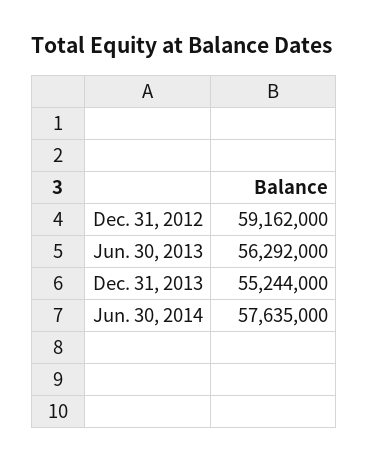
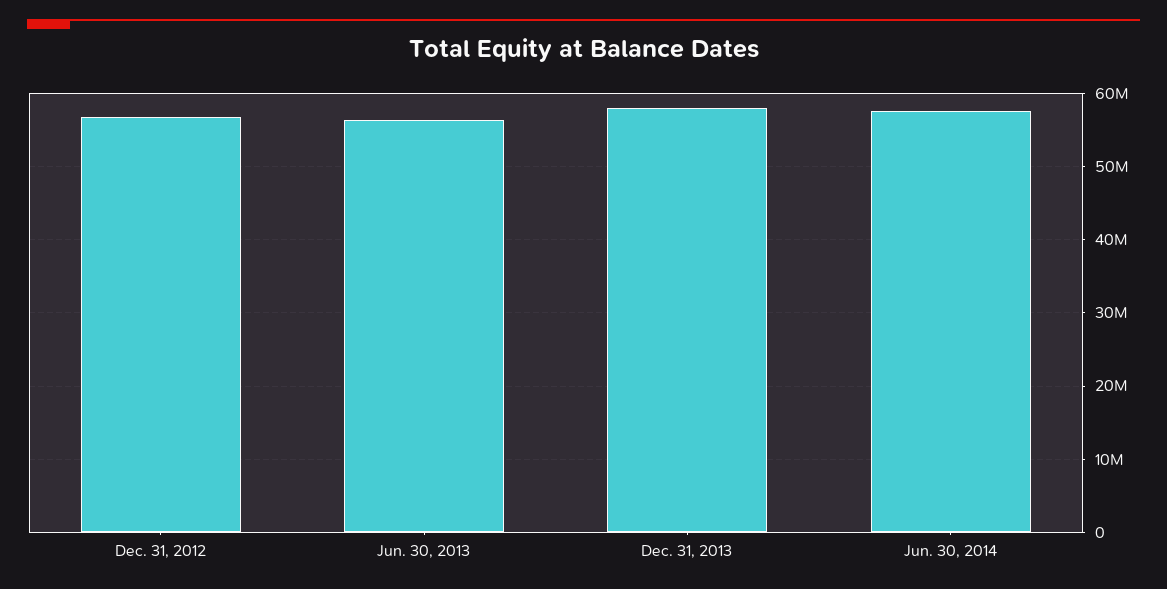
Dec. 31, 2012: 59162000 -> 57000000
Dec. 31, 2013: 55244000 -> 58000000

